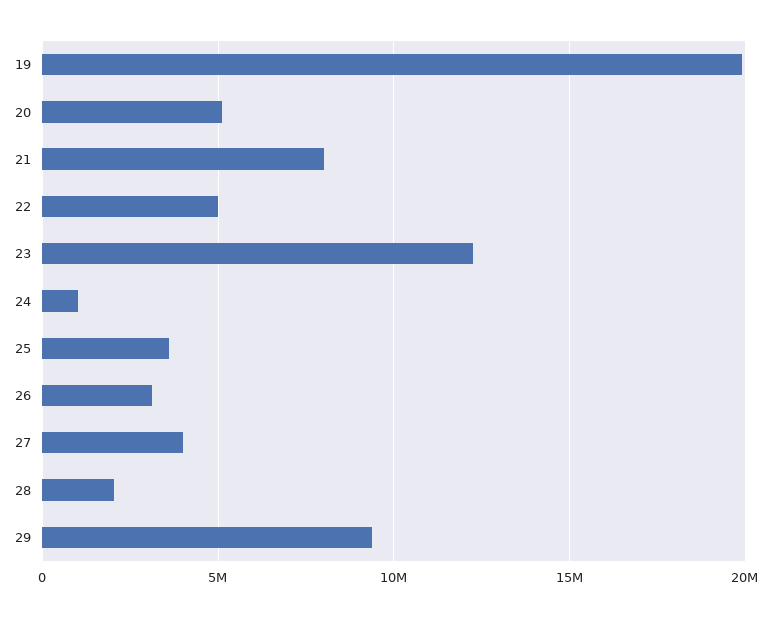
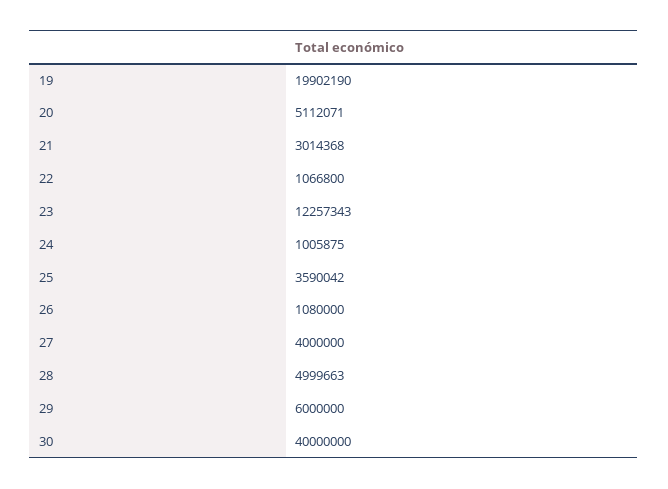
21: 8000000 -> 3014368
22: 5000000 -> 1066800
26: 3000000 -> 1080000
28: 2000000 -> 4999663
29: 9500000 -> 6000000
30: none -> 40000000

